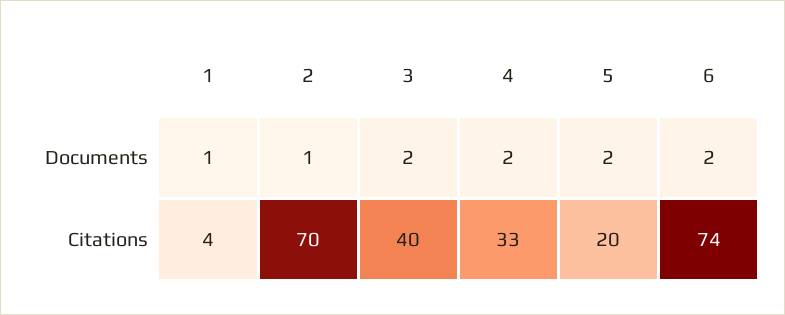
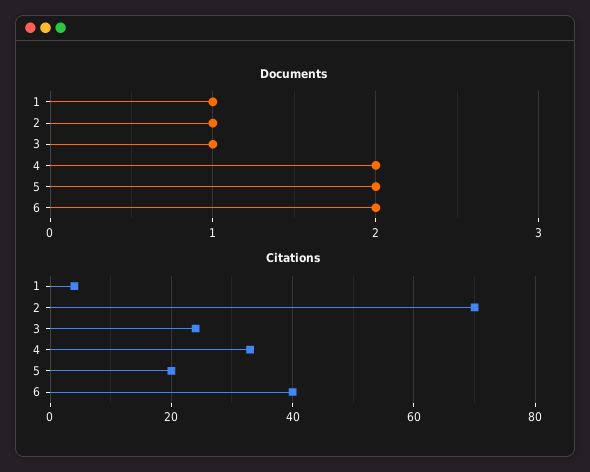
Documents, 3: 2 -> 1
Citations, 3: 40 -> 25
Citations, 6: 74 -> 40

